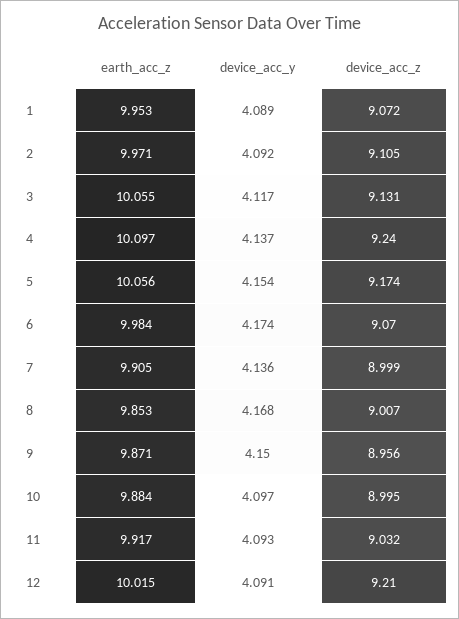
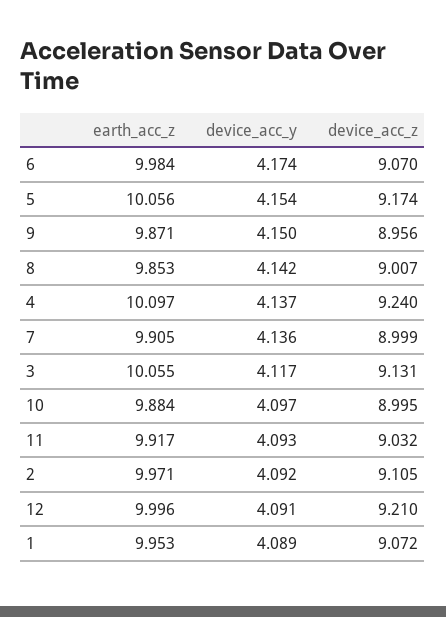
device_acc_y, 8: 4.168 -> 4.142
earth_acc_z, 12: 10.015 -> 9.996

